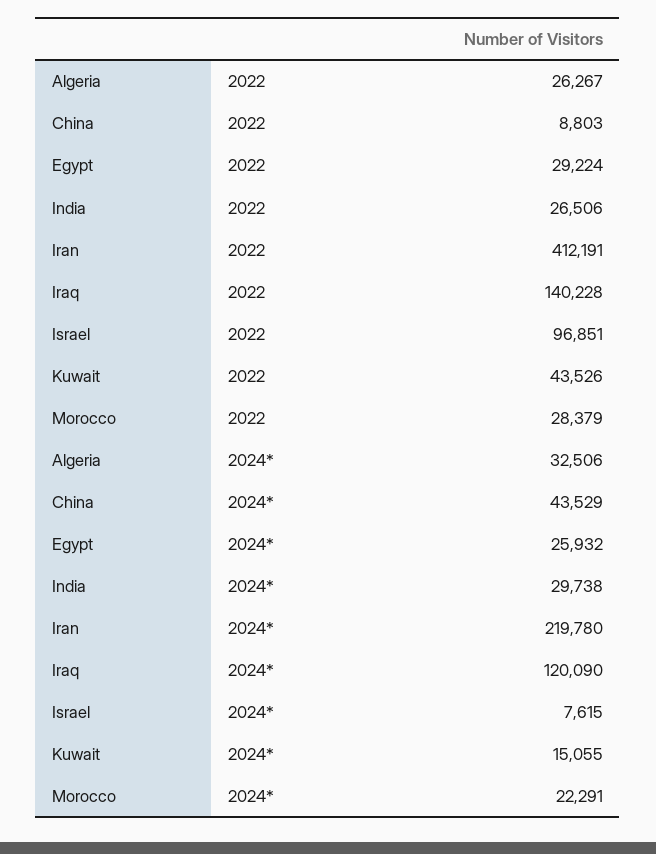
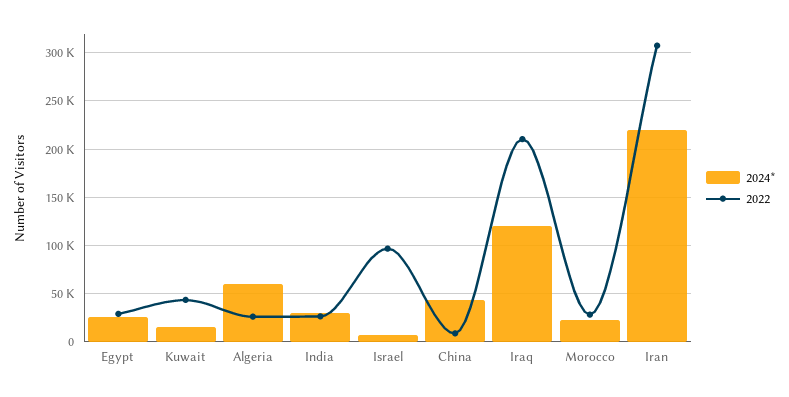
2022, Iran: 412191 -> 310000
2022, Iraq: 140228 -> 210000
2024*, Algeria: 32506 -> 60000

